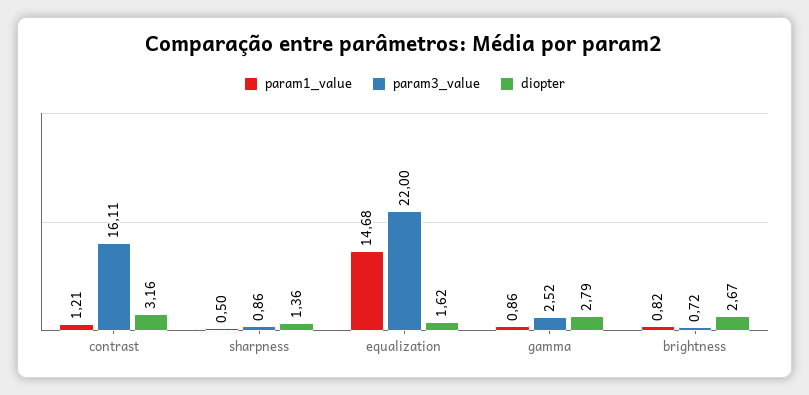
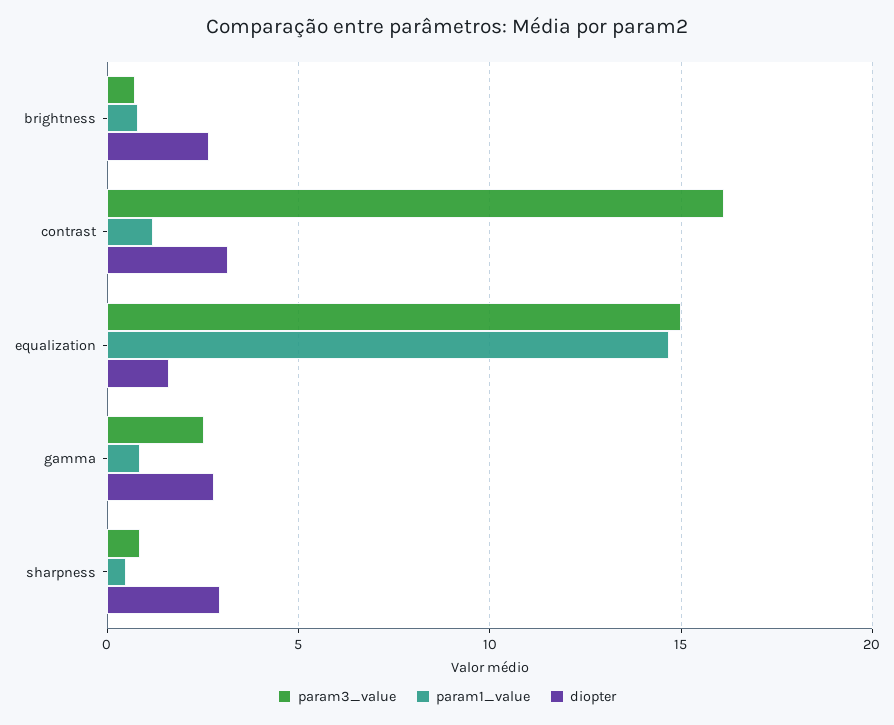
diopter, sharpness: 1.36 -> 3
param3_value, equalization: 22 -> 15

